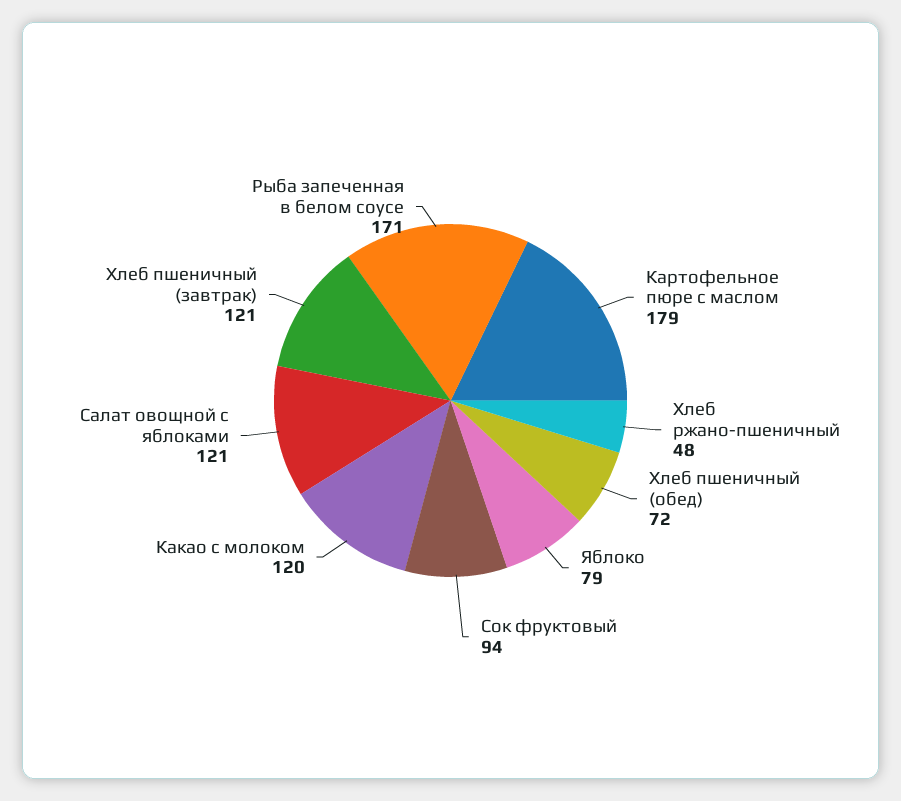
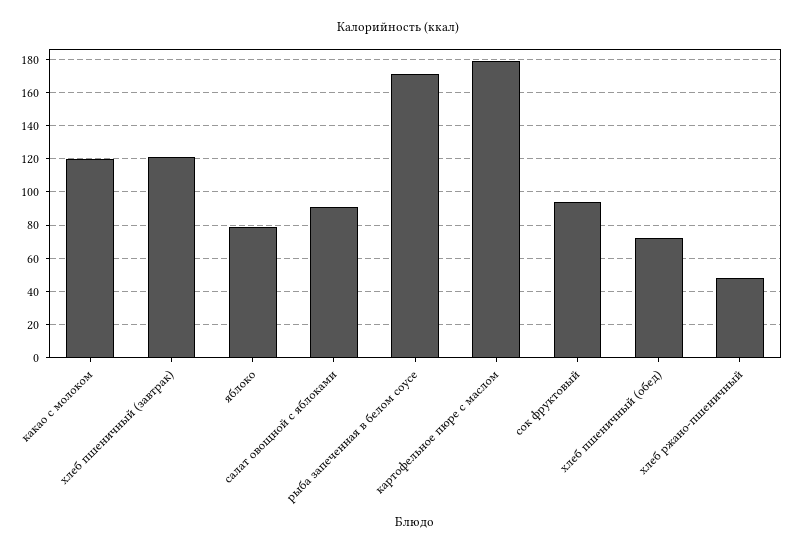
Салат овощной с яблоками: 121 -> 90

